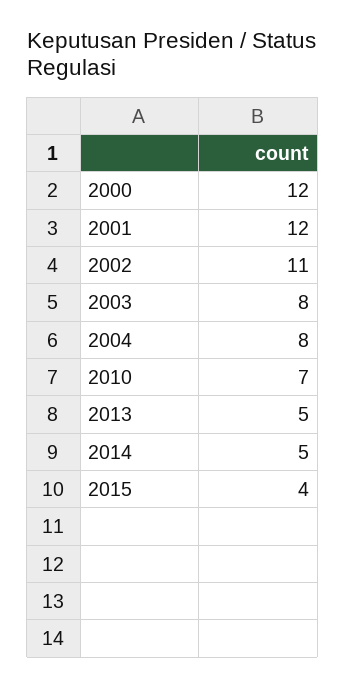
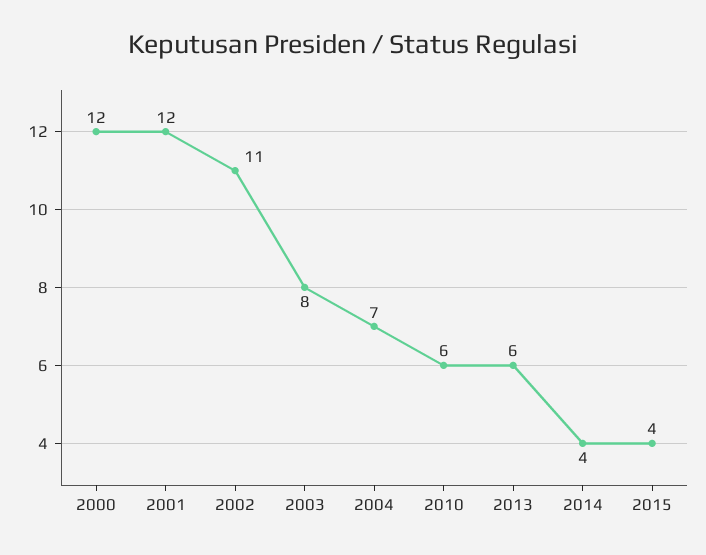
2004: 8 -> 7
2010: 7 -> 6
2013: 5 -> 6
2014: 5 -> 4

